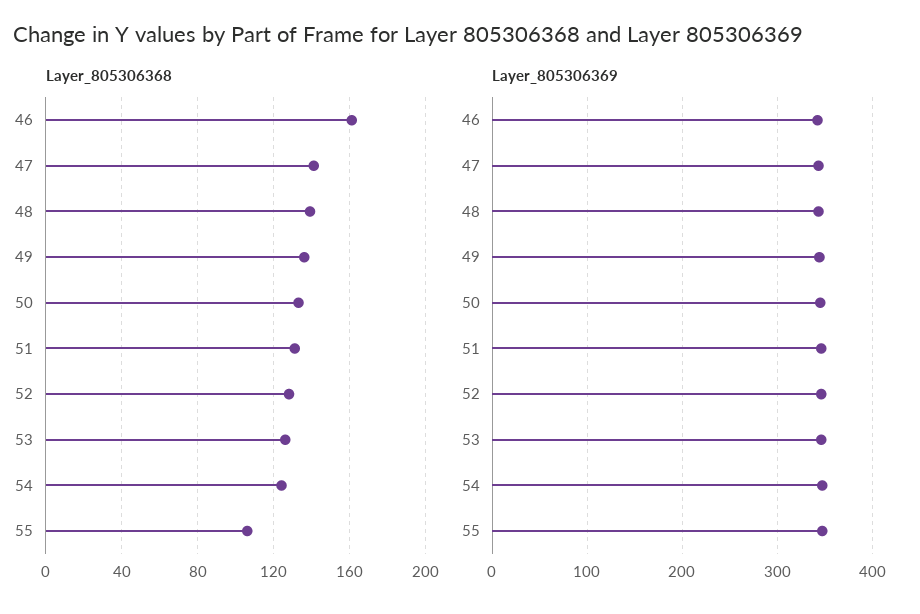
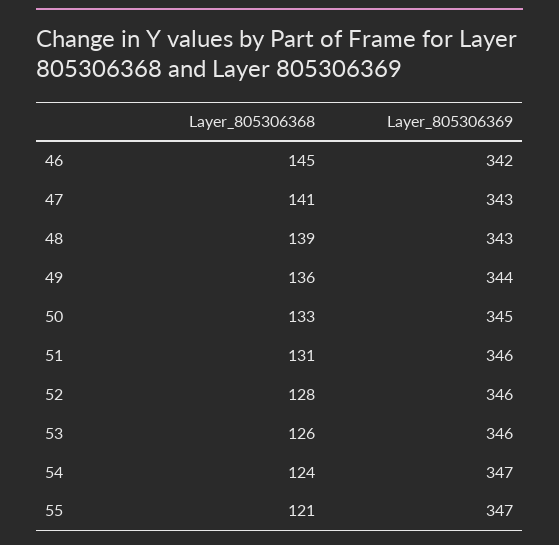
Layer_805306368, 46: 160 -> 145
Layer_805306368, 55: 105 -> 121

